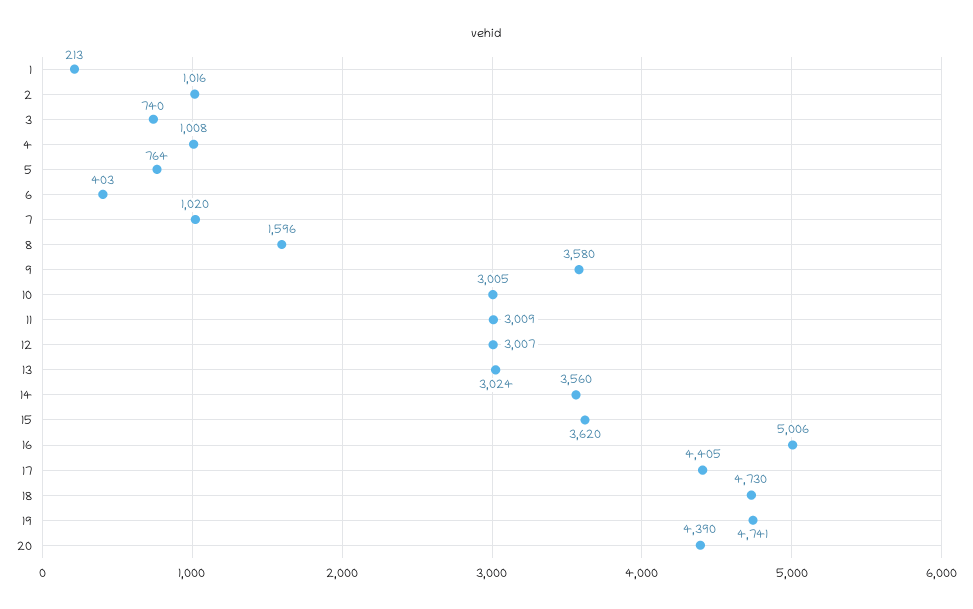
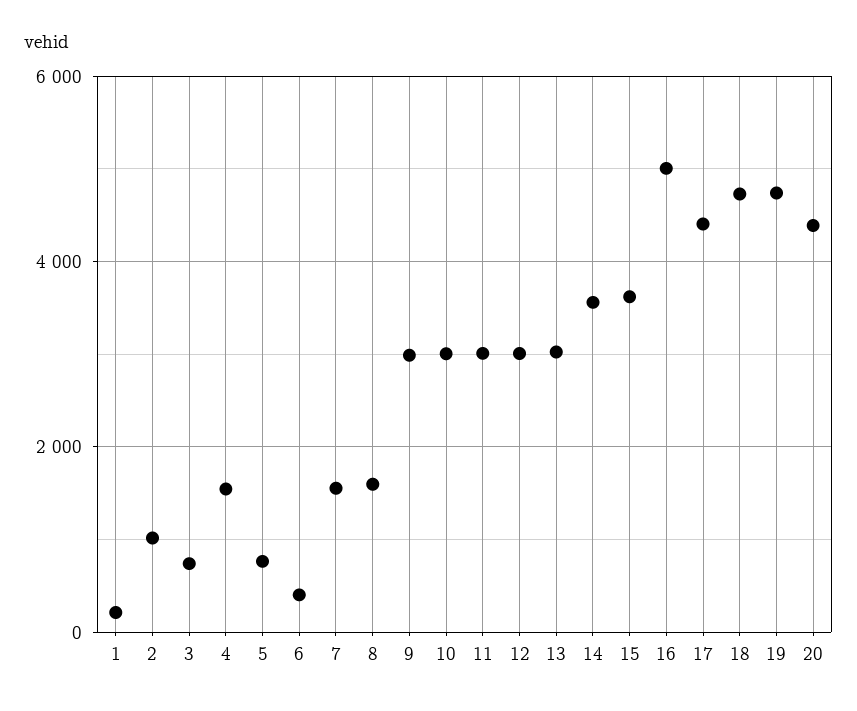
4: 1008 -> 1600
7: 1020 -> 1600
9: 3580 -> 3000

